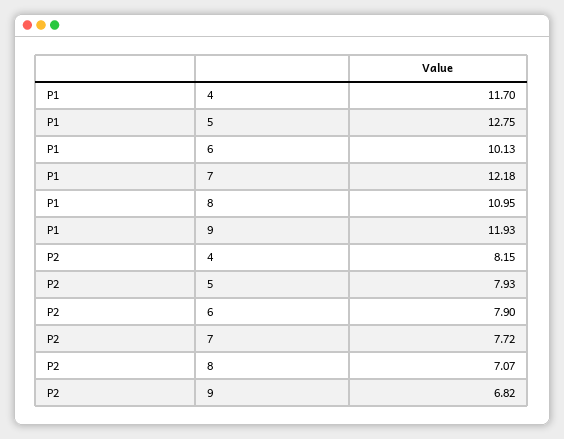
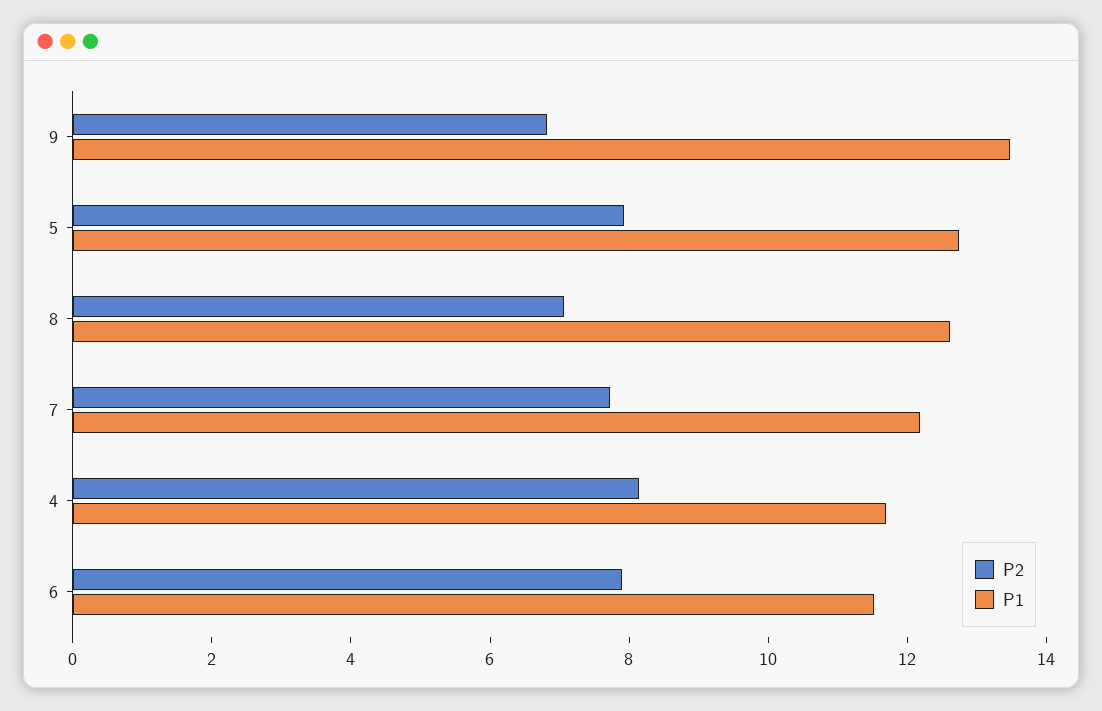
P1, 6: 10.13 -> 11.5
P1, 8: 10.95 -> 12.5
P1, 9: 11.93 -> 13.5

